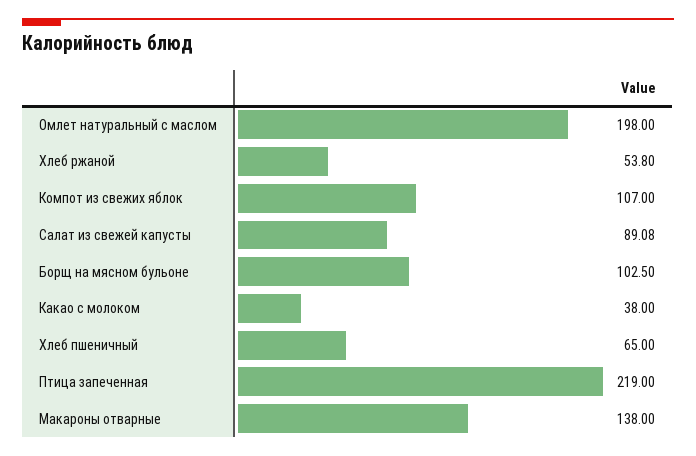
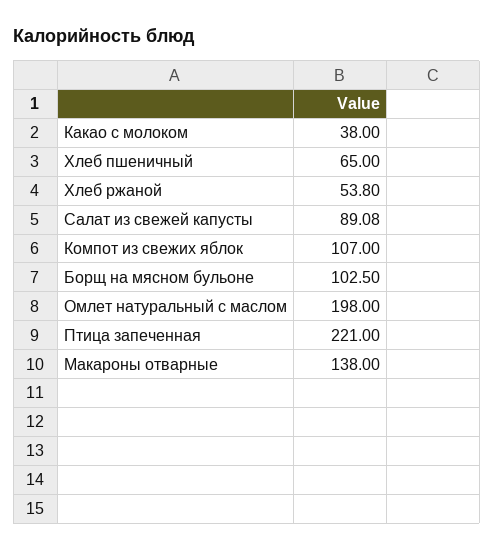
Птица запеченная: 219 -> 221

